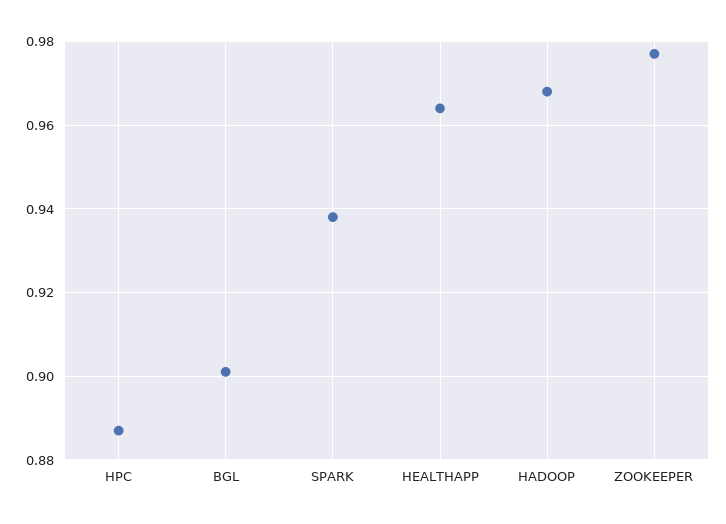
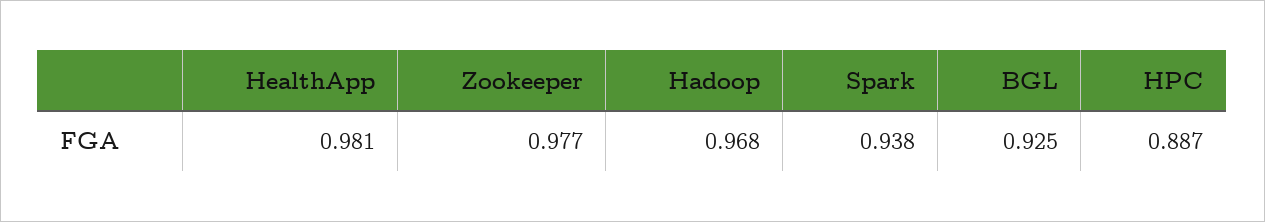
BGL: 0.9 -> 0.925
HEALTHAPP: 0.965 -> 0.981

